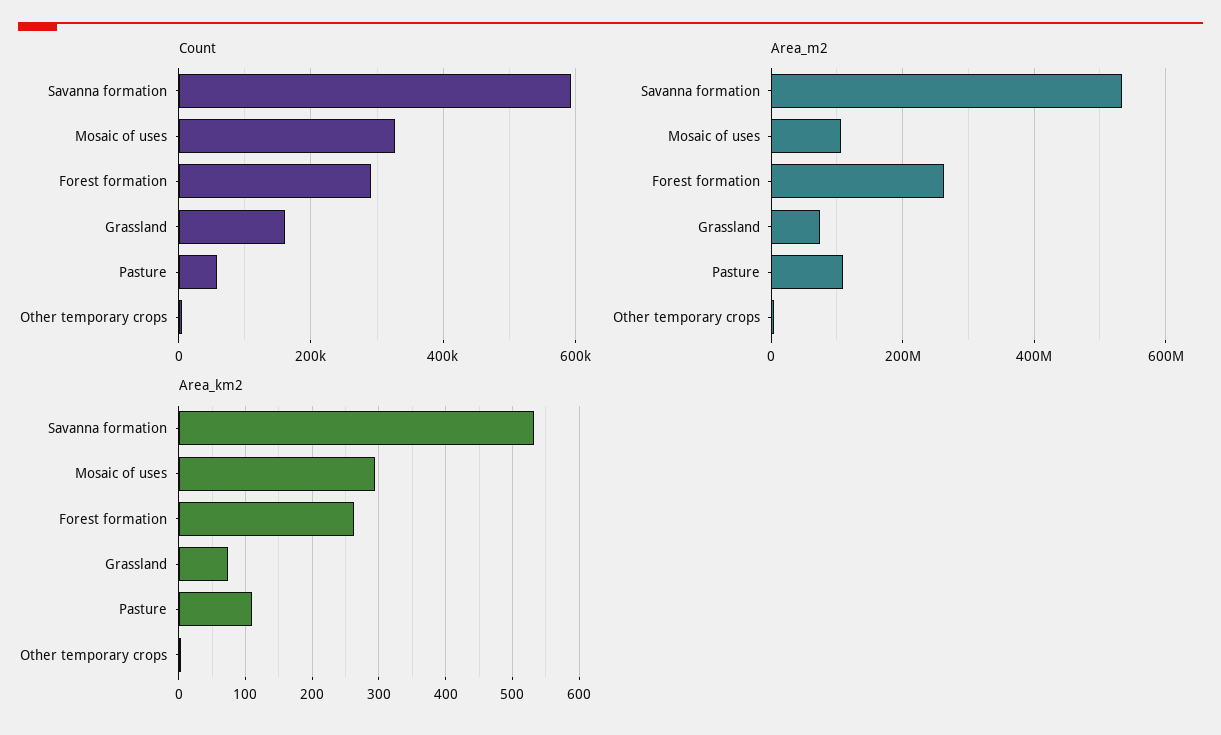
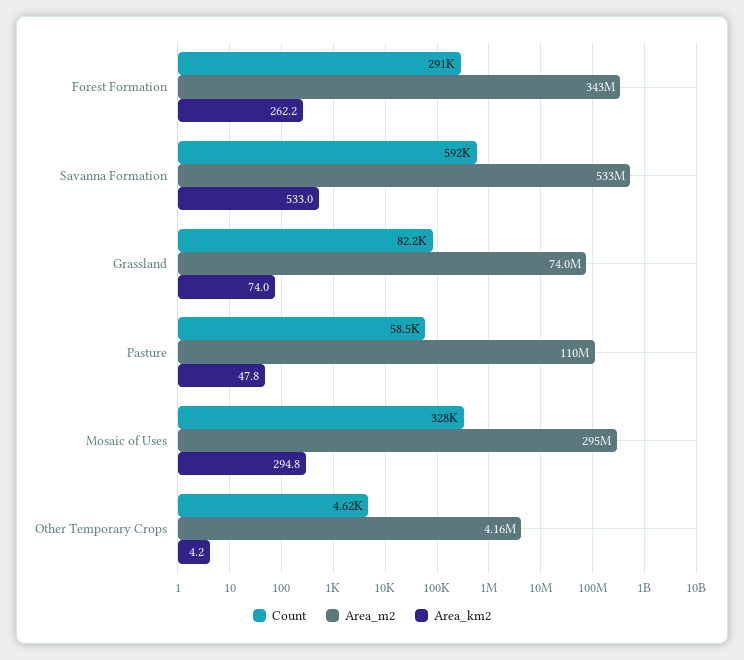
Count, Grassland: 160000 -> 82200
Area_m2, Mosaic of uses: 100000000 -> 295000000
Area_m2, Forest formation: 260000000 -> 343000000
Area_km2, Pasture: 110 -> 47.8

